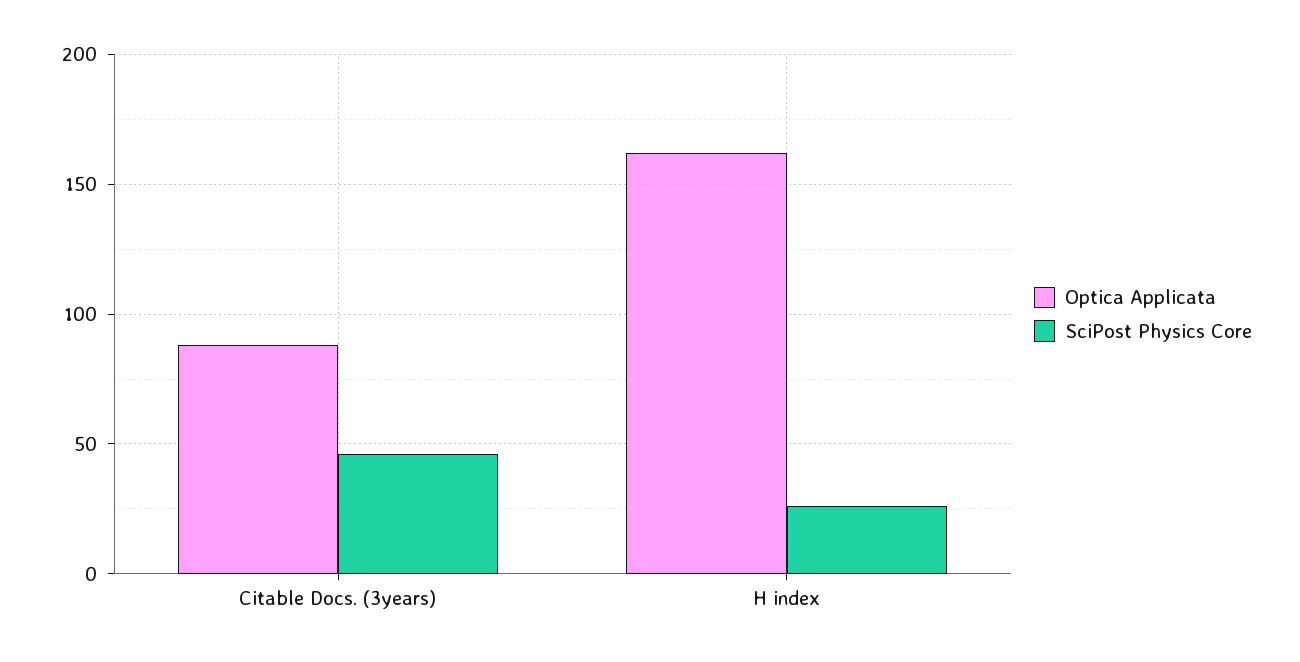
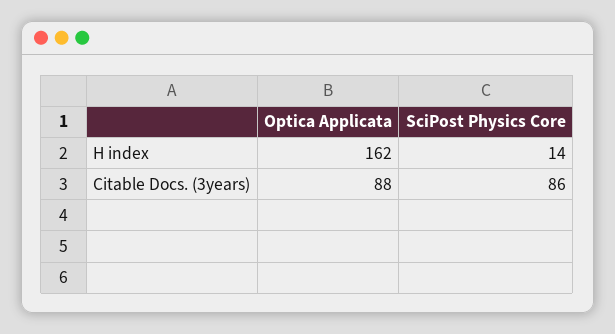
SciPost Physics Core, Citable Docs. (3years): 45 -> 86
SciPost Physics Core, H index: 25 -> 14

